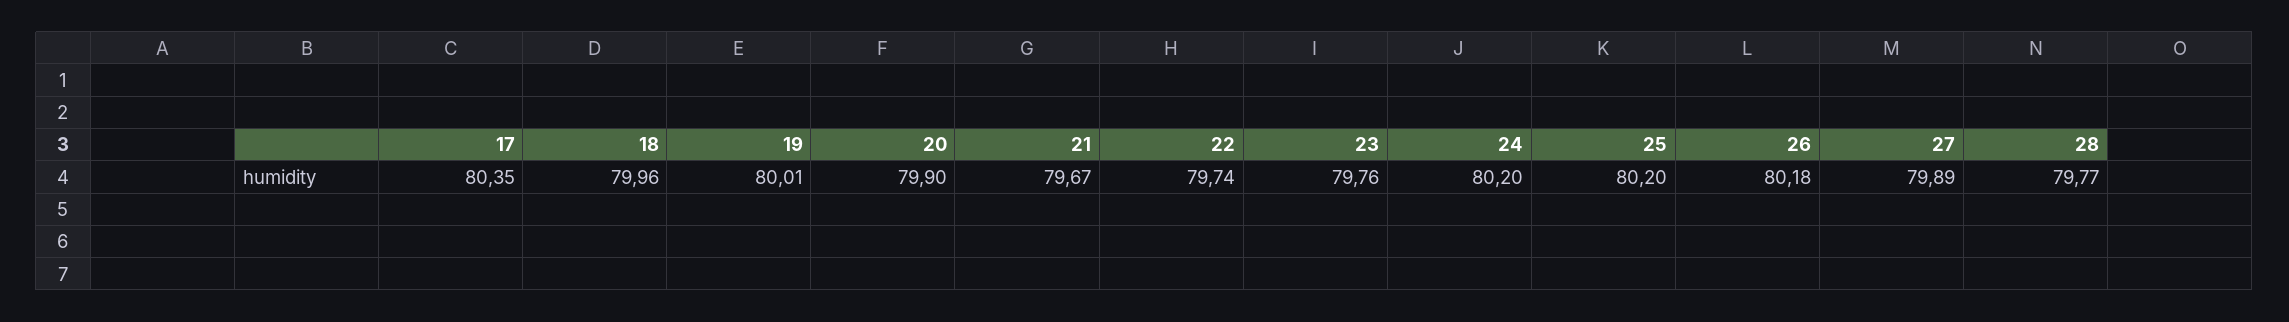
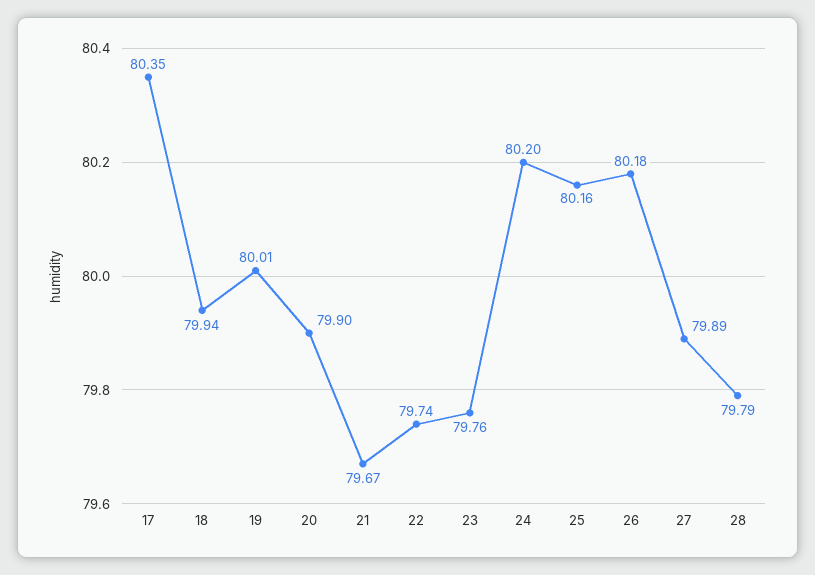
18: 79.96 -> 79.94
25: 80.2 -> 80.16
28: 79.77 -> 79.79

